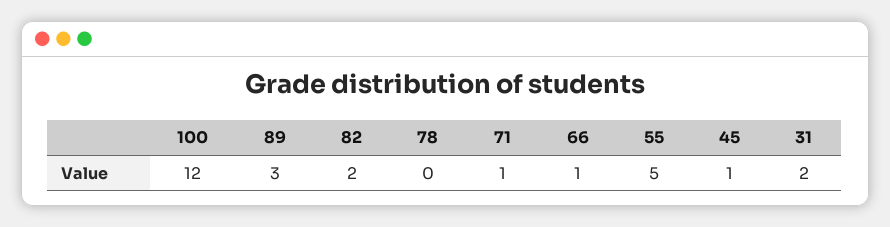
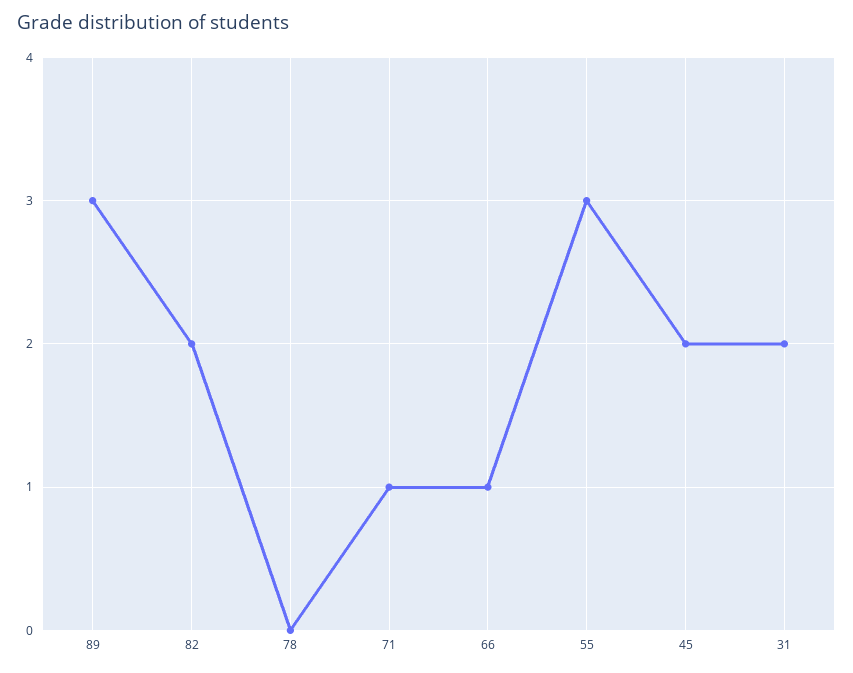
100: 12 -> none
55: 5 -> 3
45: 1 -> 2

